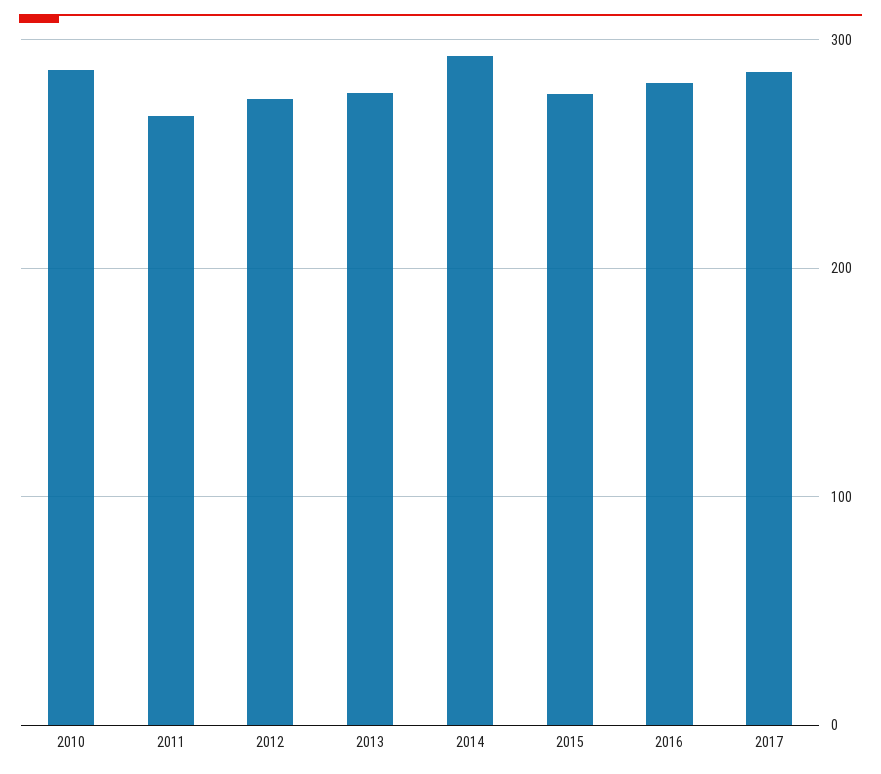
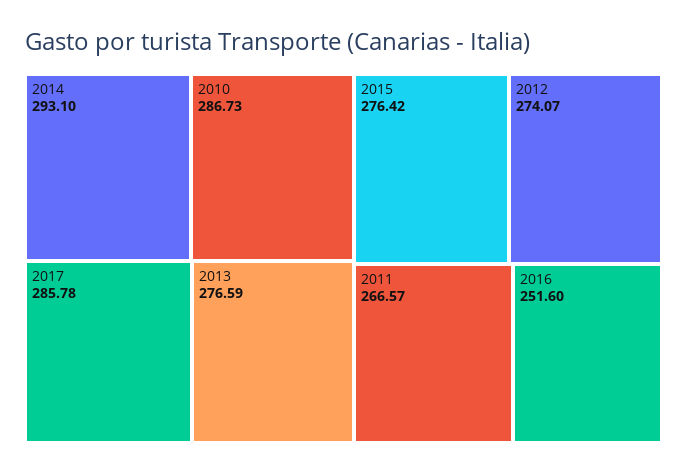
2016: 280 -> 251.6

